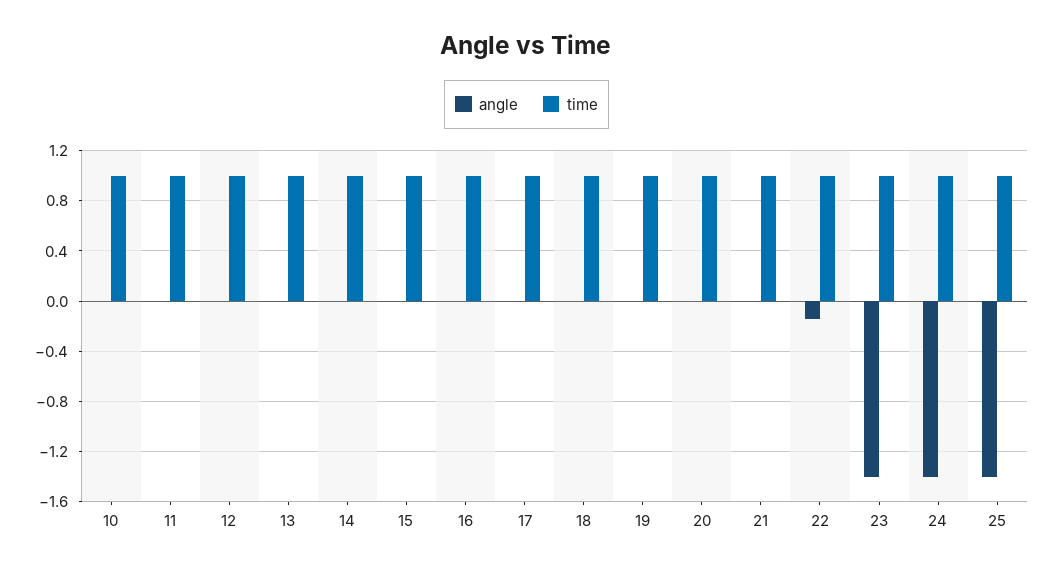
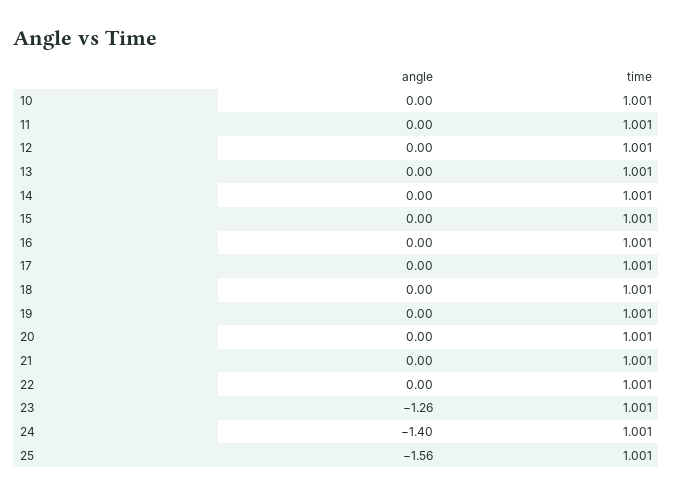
angle, 22: -0.15 -> 0
angle, 23: -1.4 -> -1.26
angle, 25: -1.4 -> -1.56

